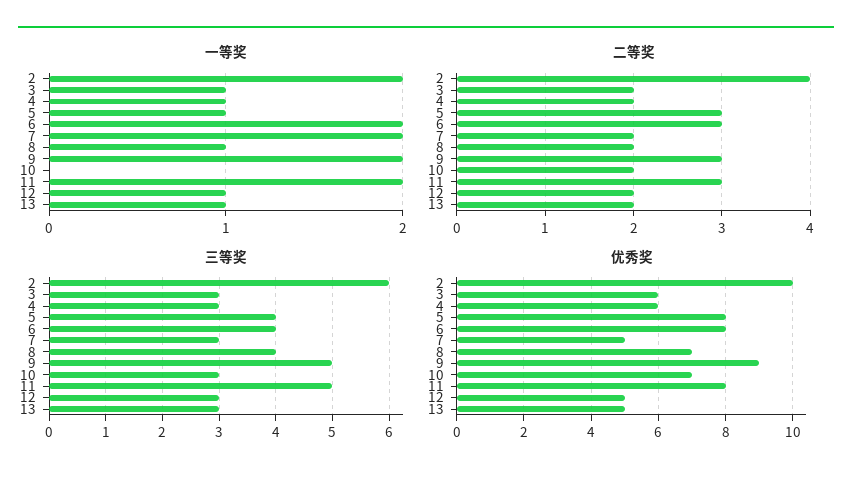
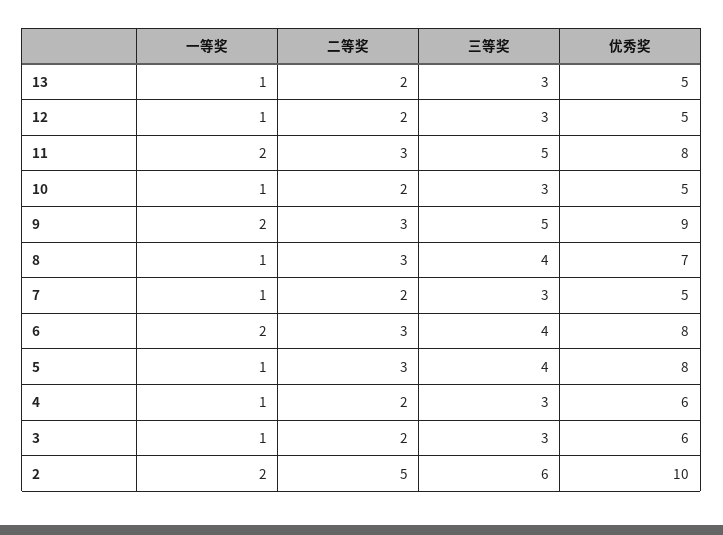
一等奖, 7: 2 -> 1
一等奖, 10: 0 -> 1
二等奖, 2: 4 -> 5
二等奖, 8: 2 -> 3
优秀奖, 10: 7 -> 5

